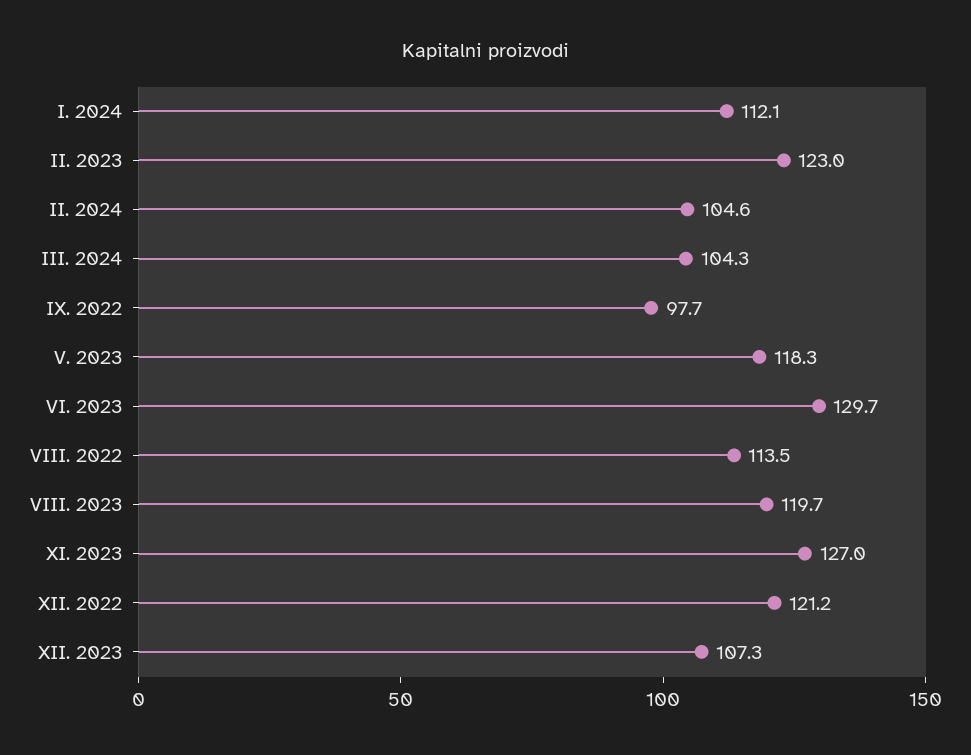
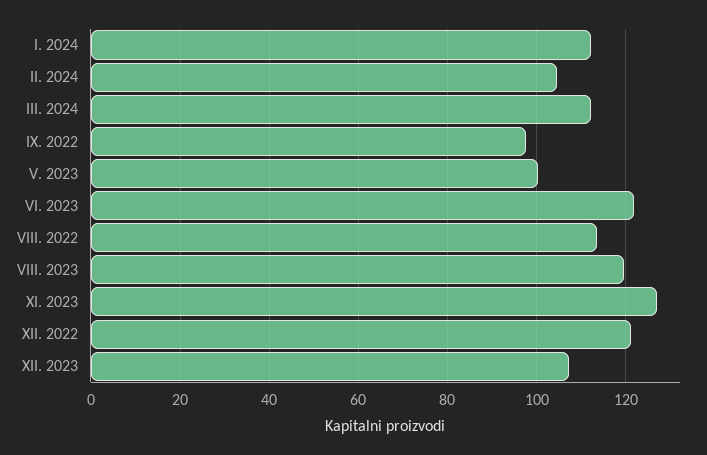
II. 2023: 123 -> none
III. 2024: 104.3 -> 112
V. 2023: 118.3 -> 100
VI. 2023: 129.7 -> 122

